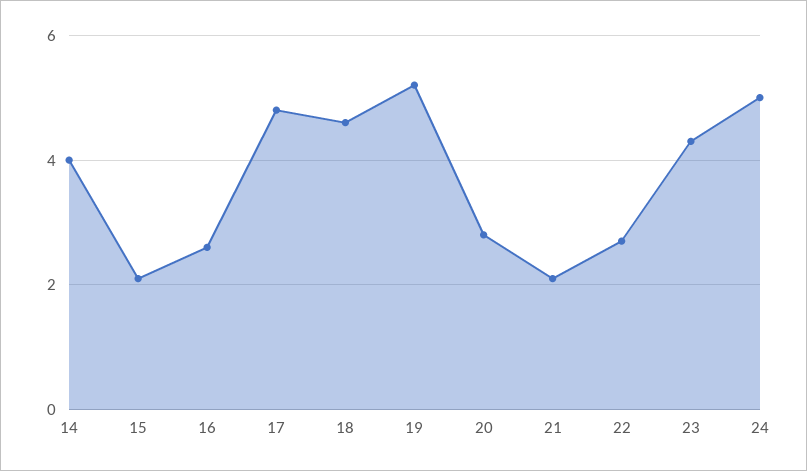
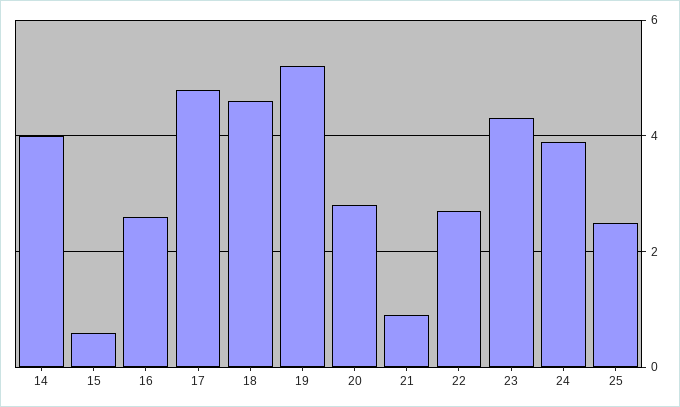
15: 2 -> 0.5
21: 2 -> 1
24: 5 -> 4
25: none -> 2.5

